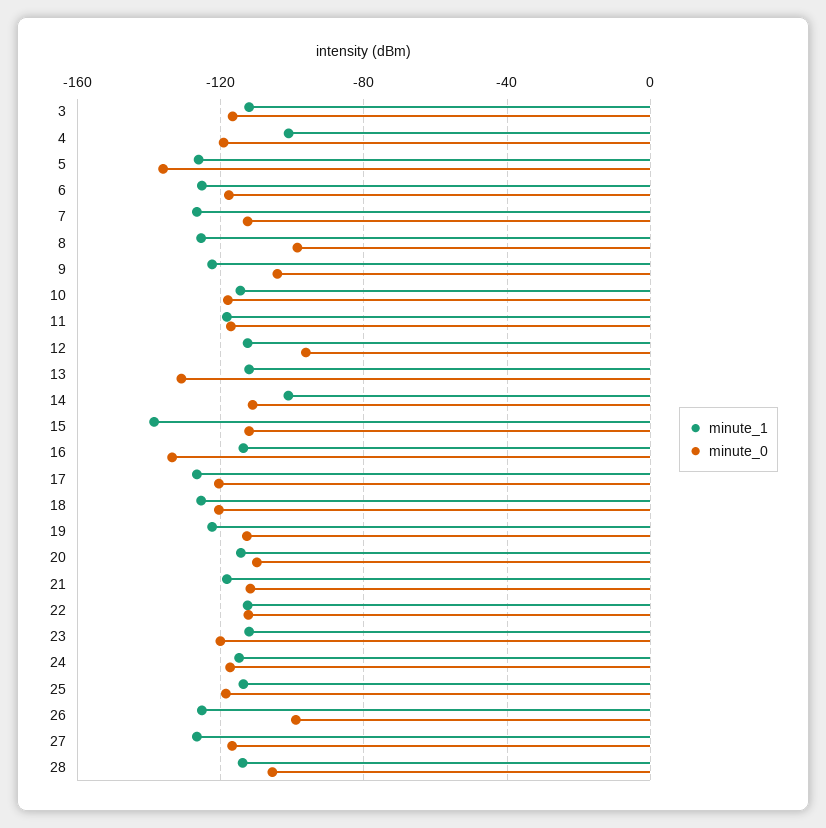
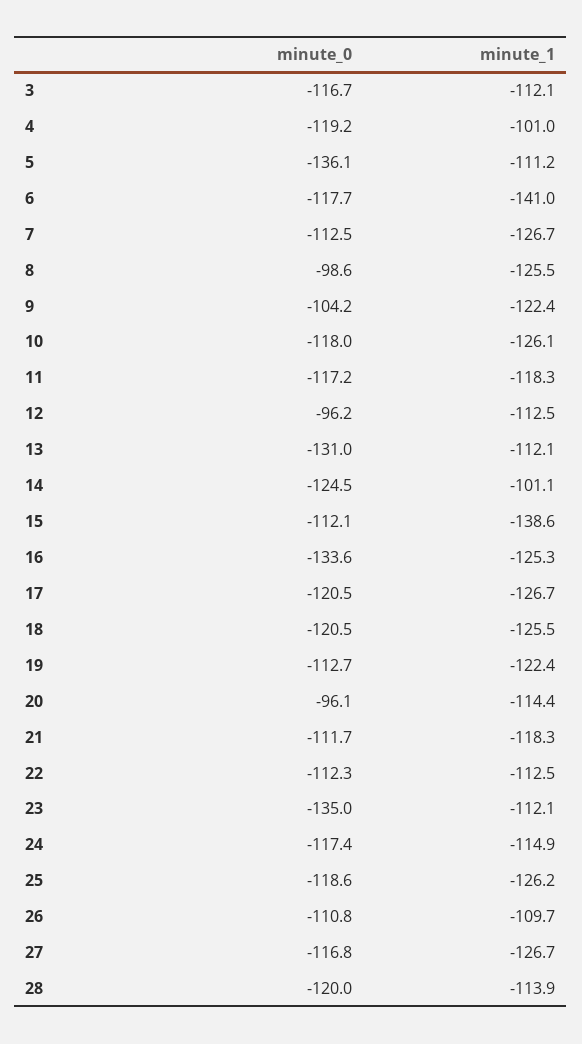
minute_1, 5: -125 -> -111.2
minute_1, 6: -125 -> -141
minute_1, 10: -115 -> -126.1
minute_0, 14: -110 -> -124.5
minute_1, 16: -115 -> -125.3
minute_0, 20: -110 -> -96.1
minute_0, 23: -120 -> -135
minute_1, 25: -115 -> -126.2
minute_1, 26: -125 -> -109.7
minute_0, 26: -100 -> -110.8
minute_0, 28: -105 -> -120

